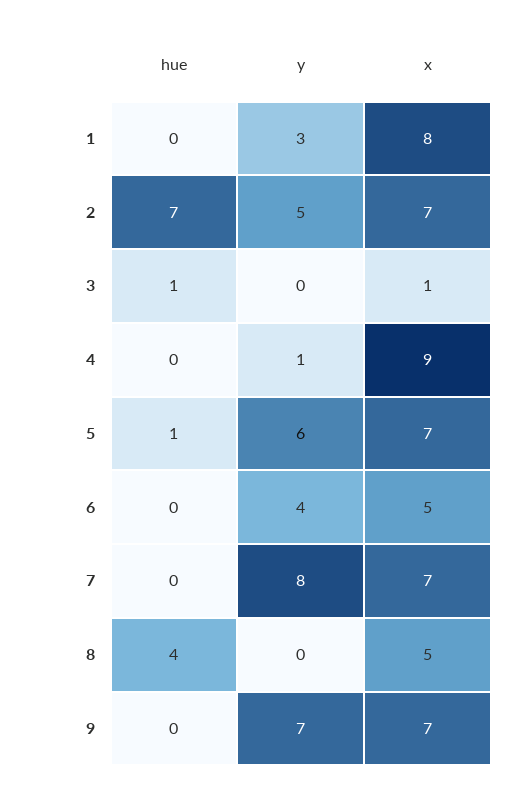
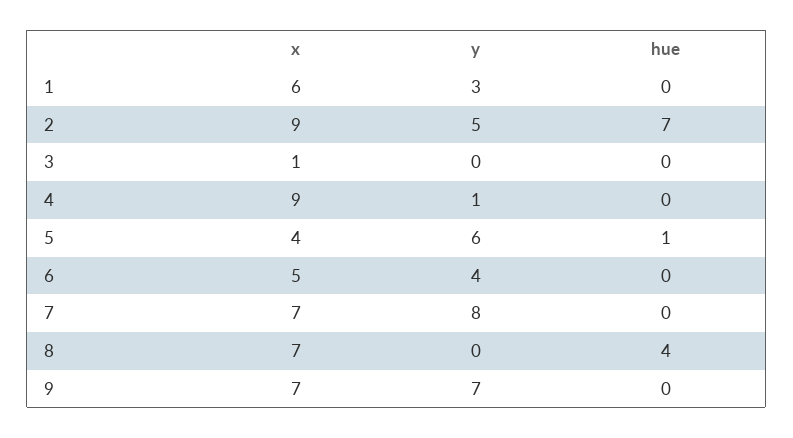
x, 1: 8 -> 6
x, 2: 7 -> 9
hue, 3: 1 -> 0
x, 5: 7 -> 4
x, 8: 5 -> 7

